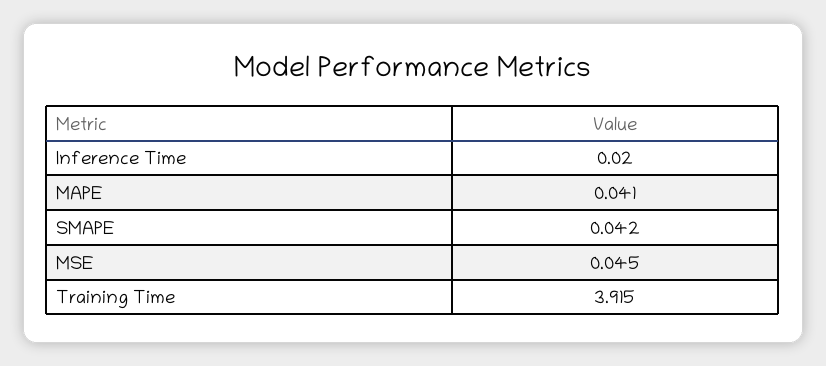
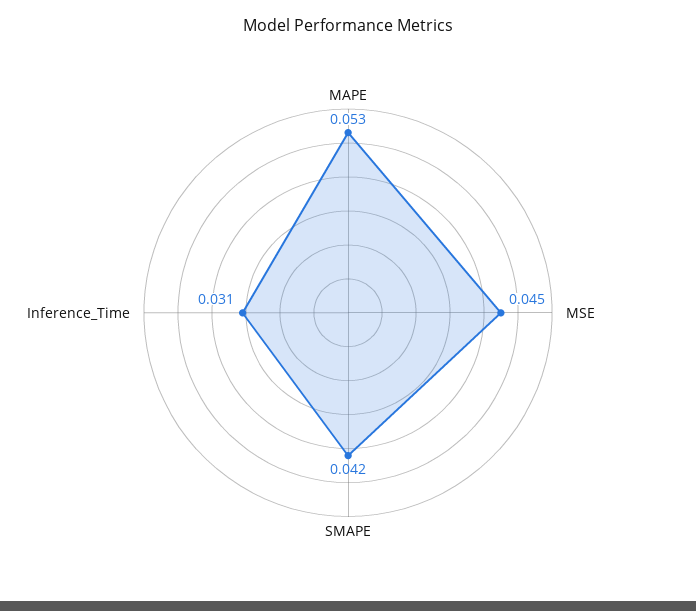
Inference Time: 0.02 -> 0.031
MAPE: 0.041 -> 0.053
Training Time: 3.915 -> none

